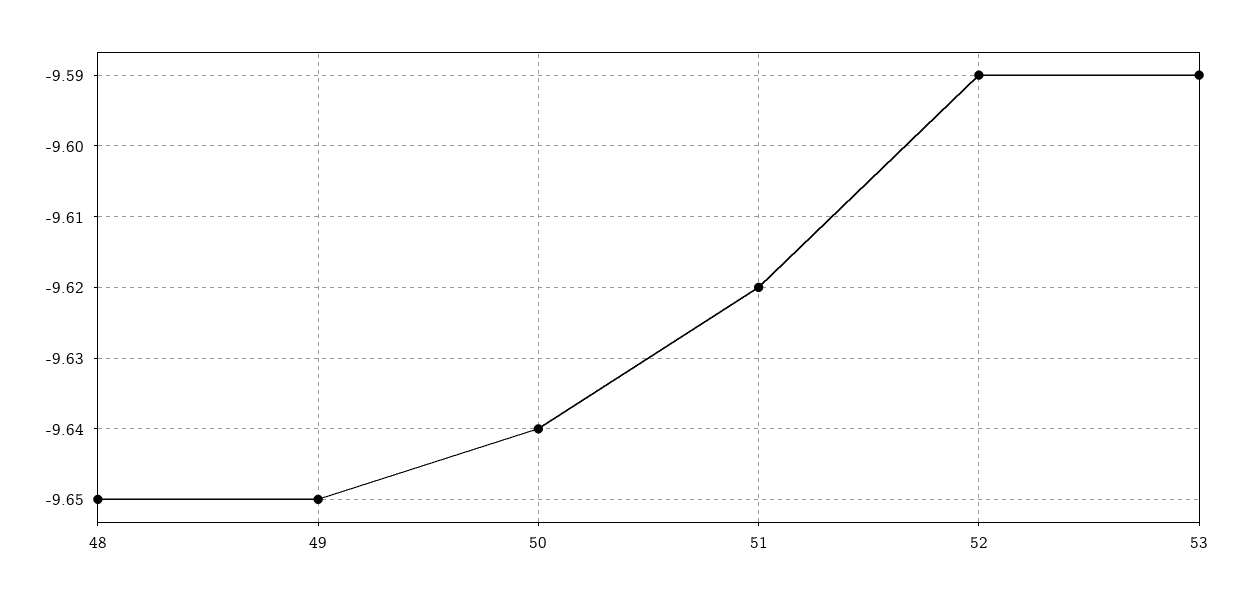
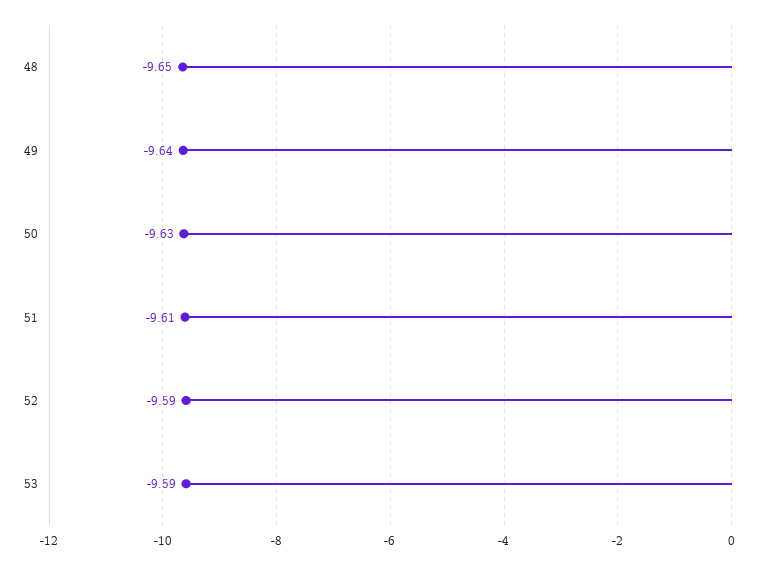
49: -9.65 -> -9.64
50: -9.64 -> -9.63
51: -9.62 -> -9.61

